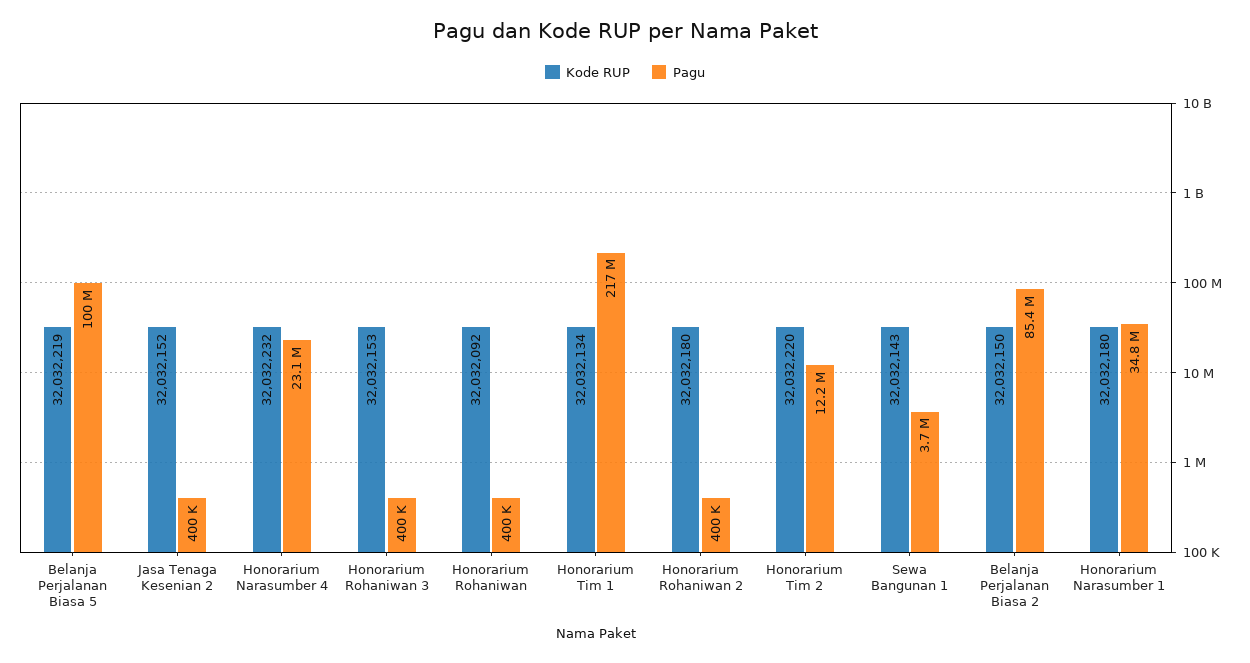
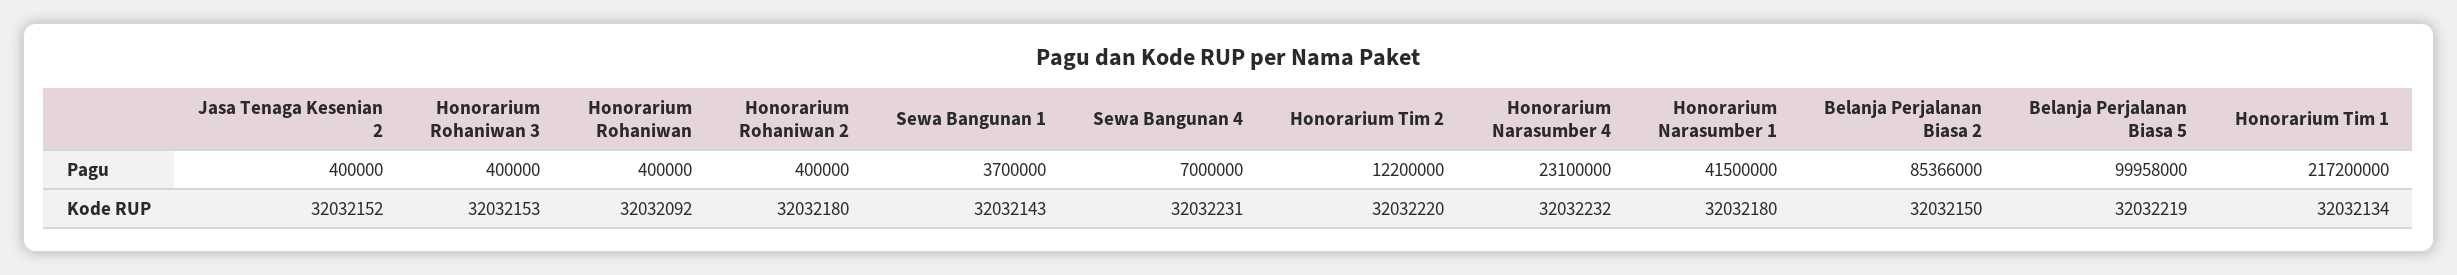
Pagu, Honorarium Narasumber 1: 34800000 -> 41500000
Pagu, Sewa Bangunan 4: none -> 7000000
Kode RUP, Sewa Bangunan 4: none -> 32032231

